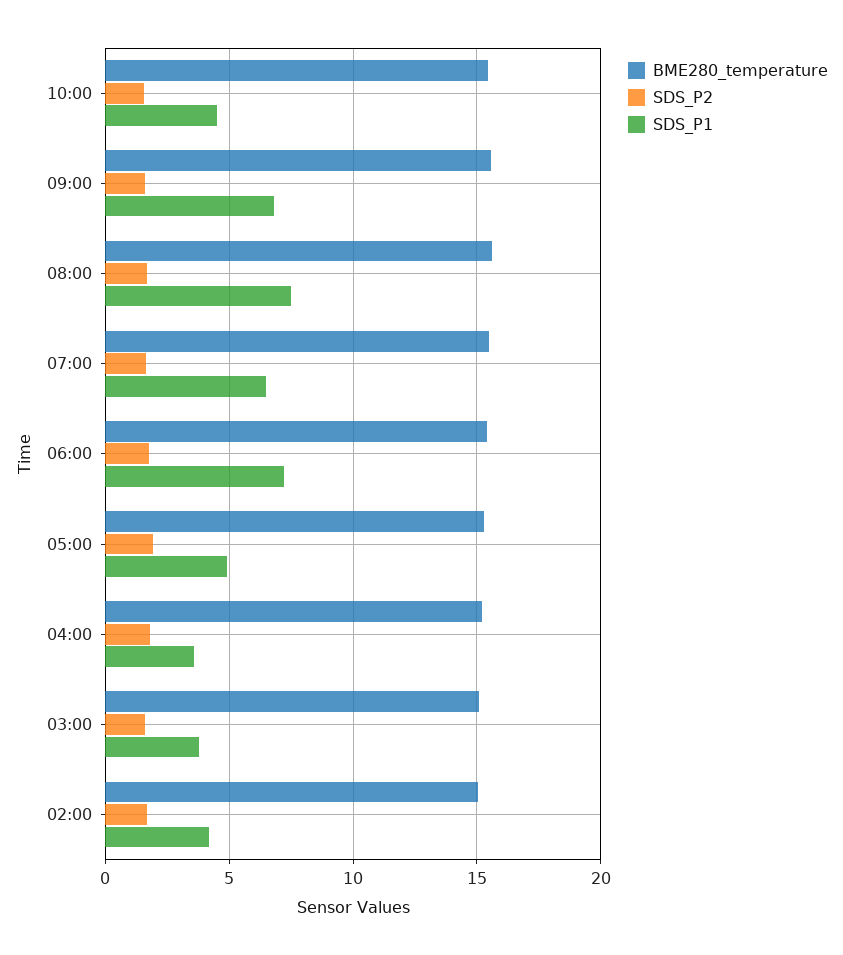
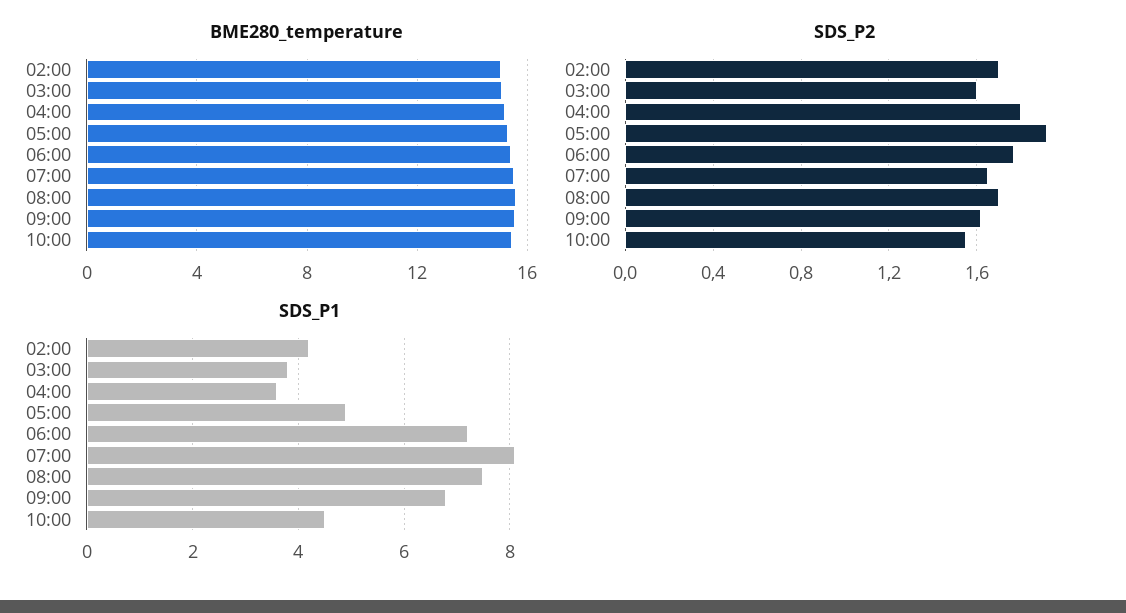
SDS_P1, 07:00: 6.5 -> 8

